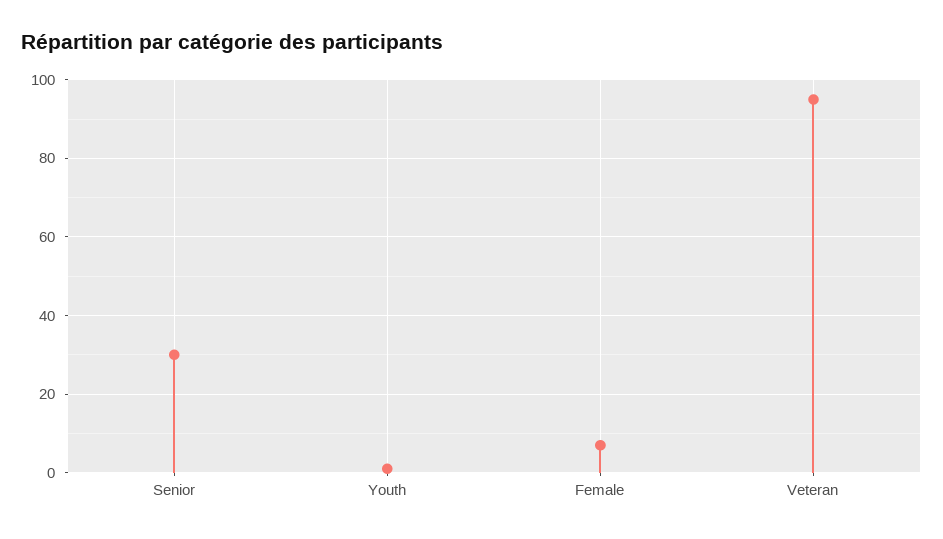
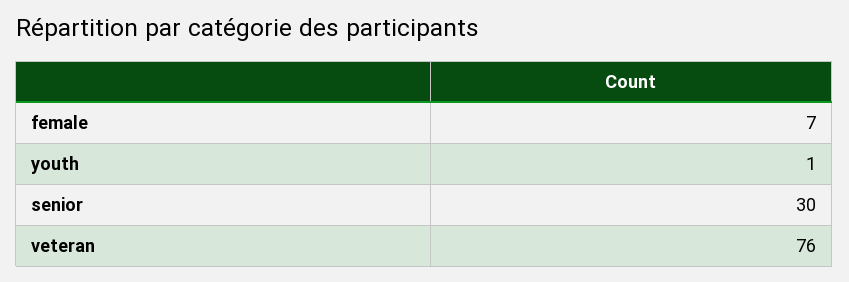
Veteran: 95 -> 76

